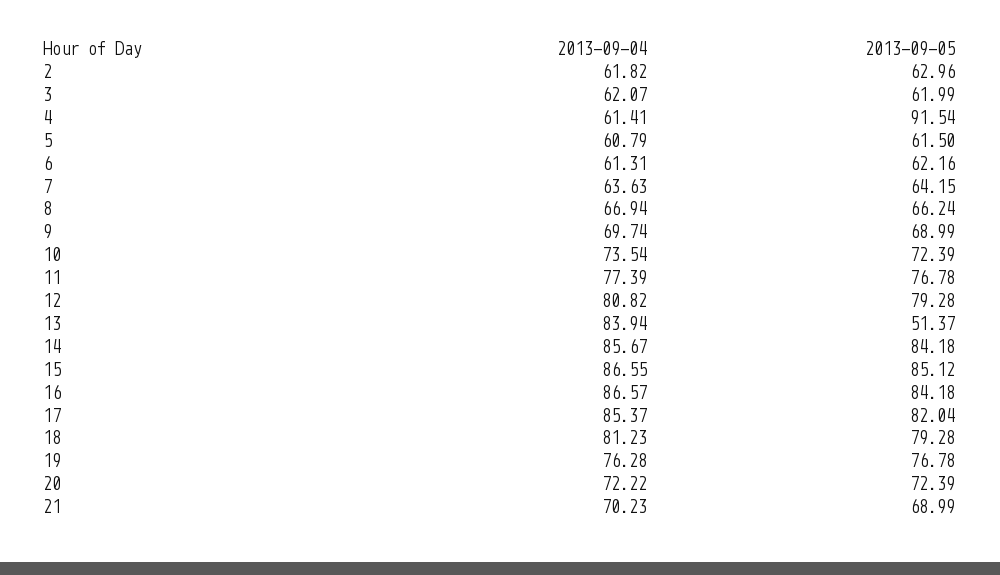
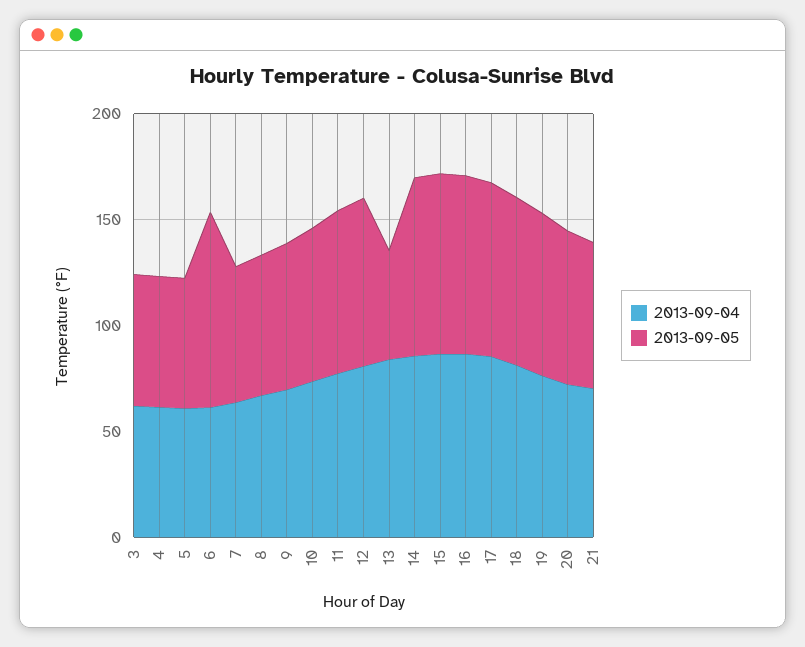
2013-09-04, 2: 61.82 -> none
2013-09-05, 2: 62.96 -> none
2013-09-05, 4: 91.54 -> 60
2013-09-05, 6: 62.16 -> 90

